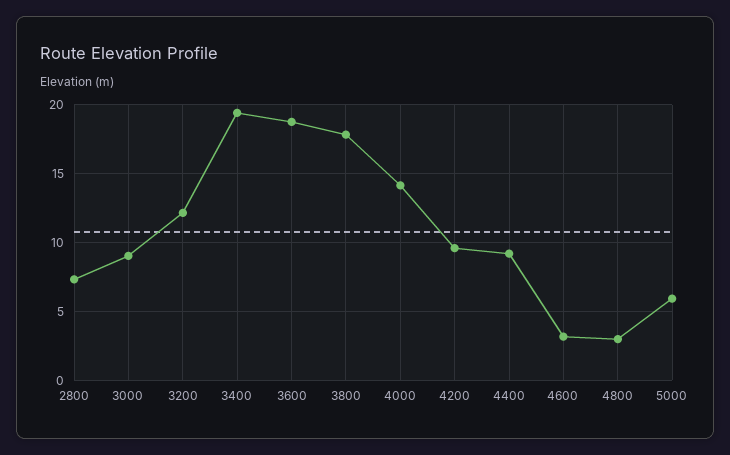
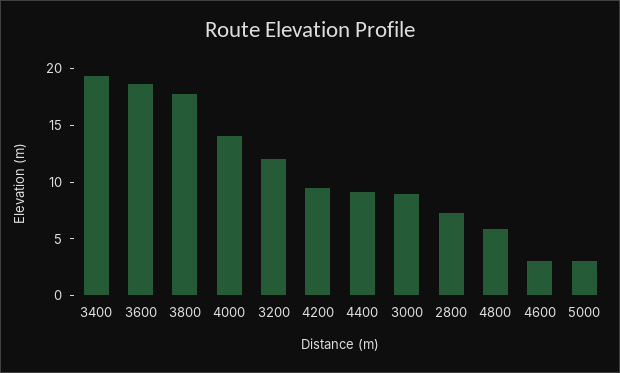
4800: 3 -> 6
5000: 6 -> 3

